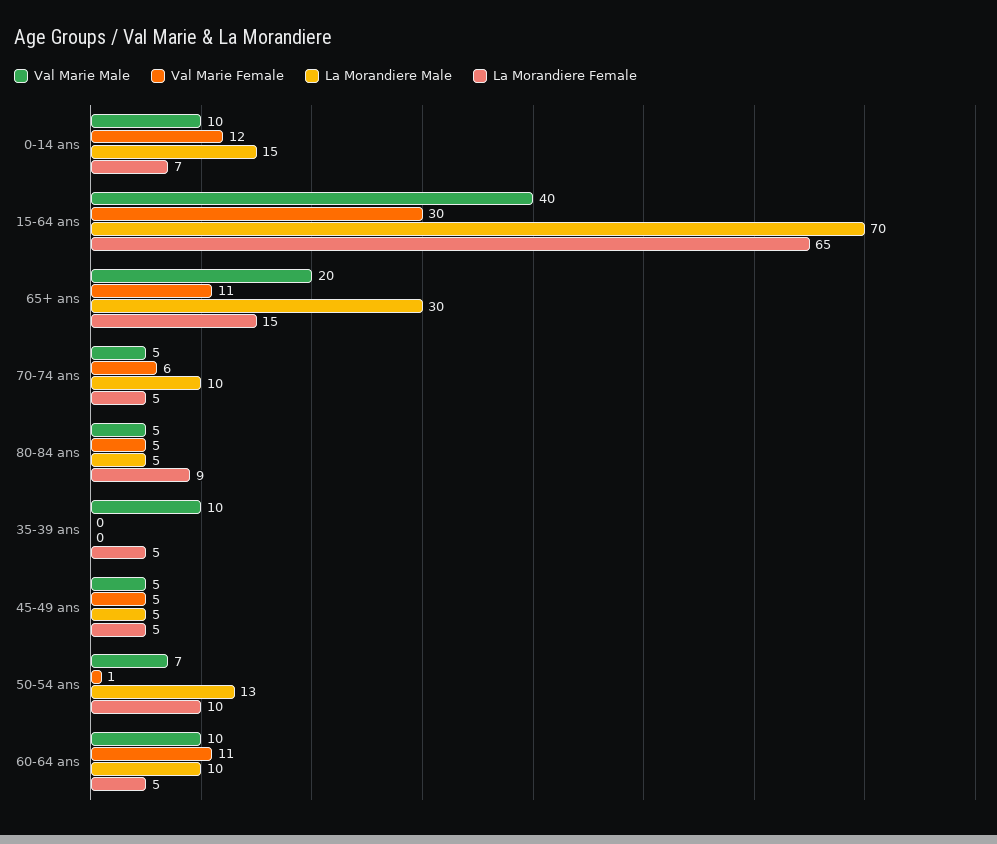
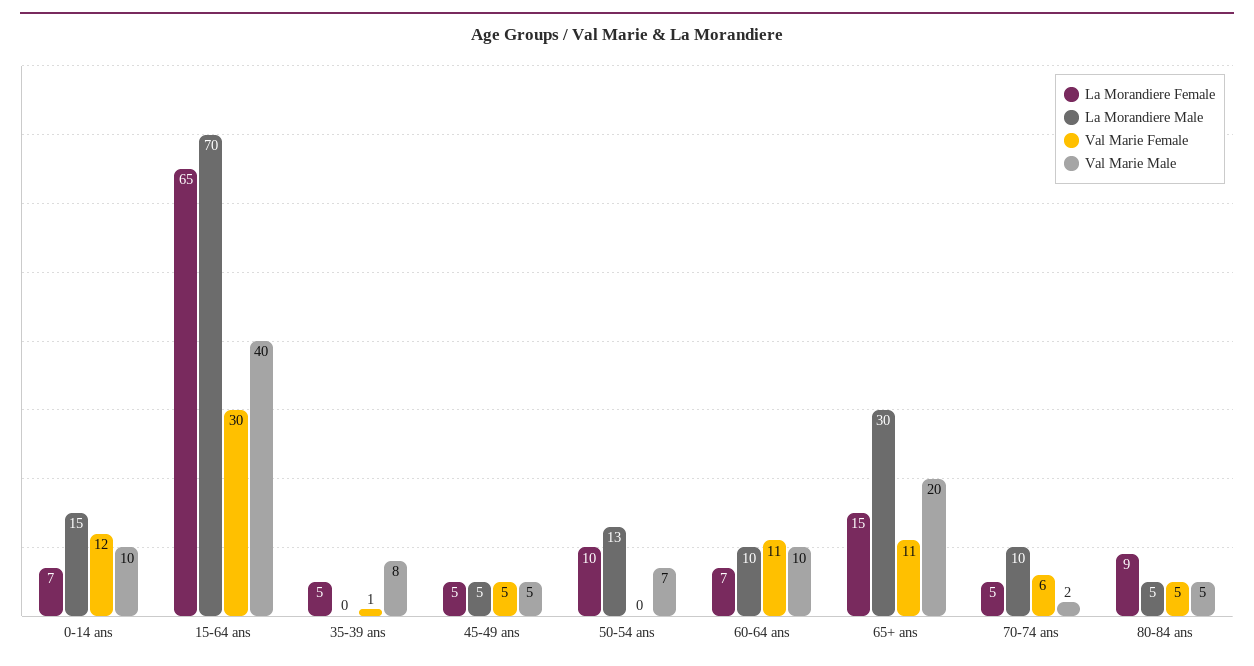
Val Marie Male, 70-74 ans: 5 -> 2
Val Marie Male, 35-39 ans: 10 -> 8
Val Marie Female, 35-39 ans: 0 -> 1
Val Marie Female, 50-54 ans: 1 -> 0
La Morandiere Female, 60-64 ans: 5 -> 7

